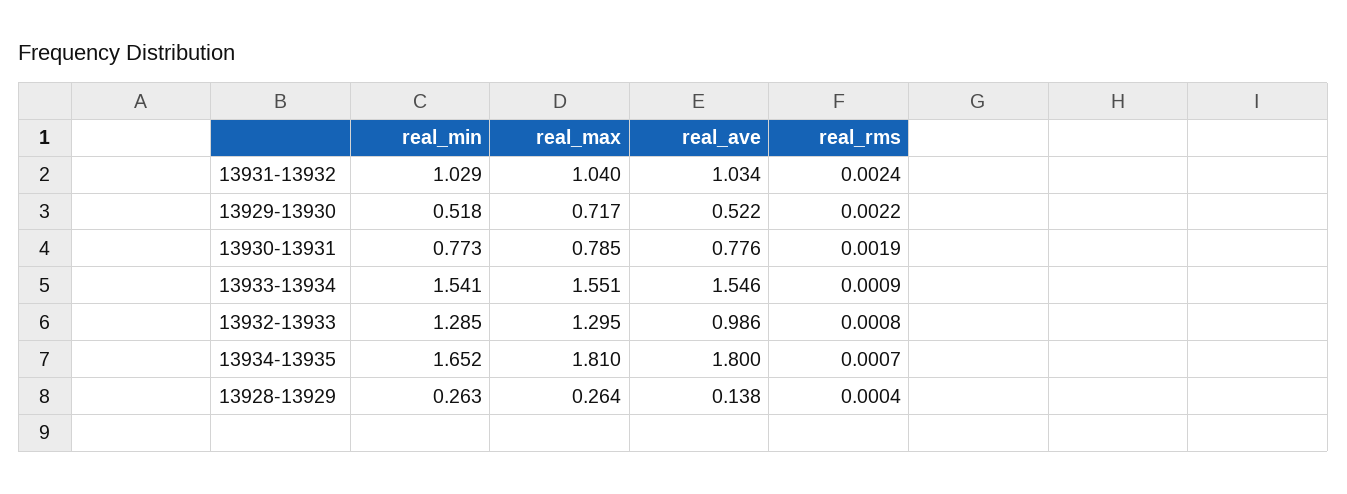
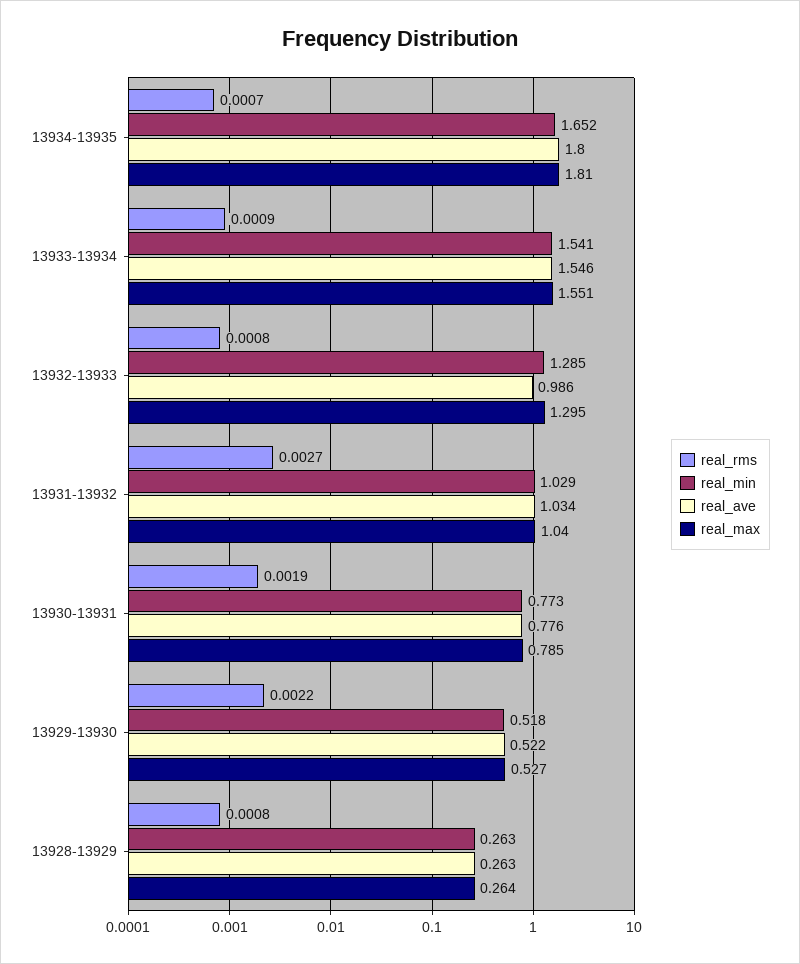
real_rms, 13931-13932: 0.0024 -> 0.0027
real_max, 13929-13930: 0.717 -> 0.527
real_ave, 13928-13929: 0.138 -> 0.263
real_rms, 13928-13929: 0.0004 -> 0.0008

